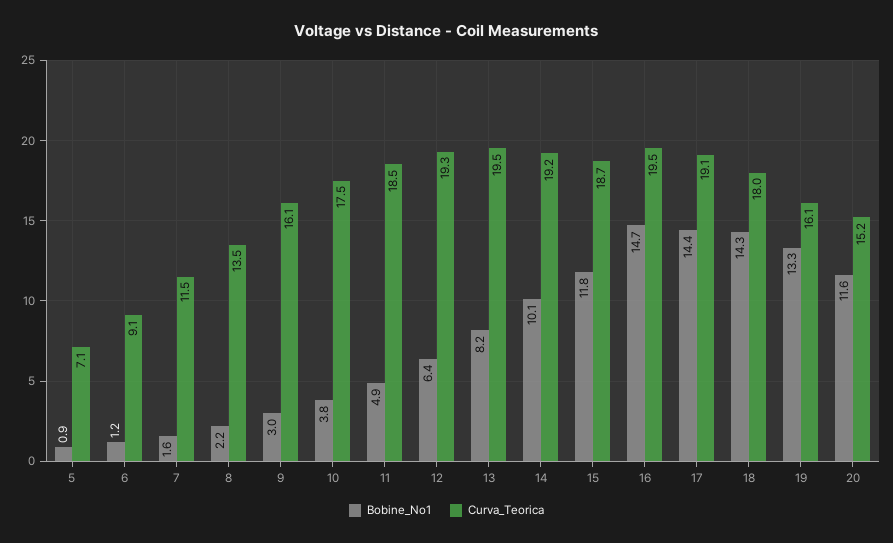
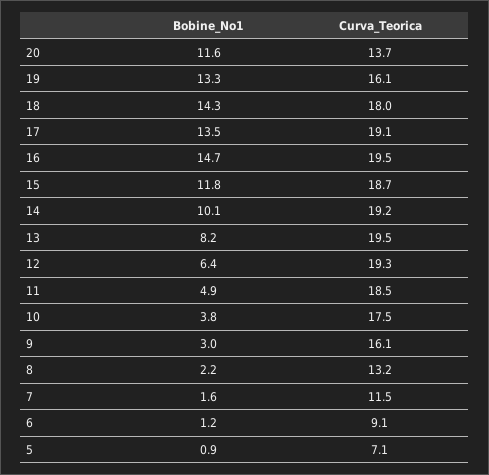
Curva_Teorica, 8: 13.5 -> 13.2
Bobine_No1, 17: 14.4 -> 13.5
Curva_Teorica, 20: 15.2 -> 13.7

